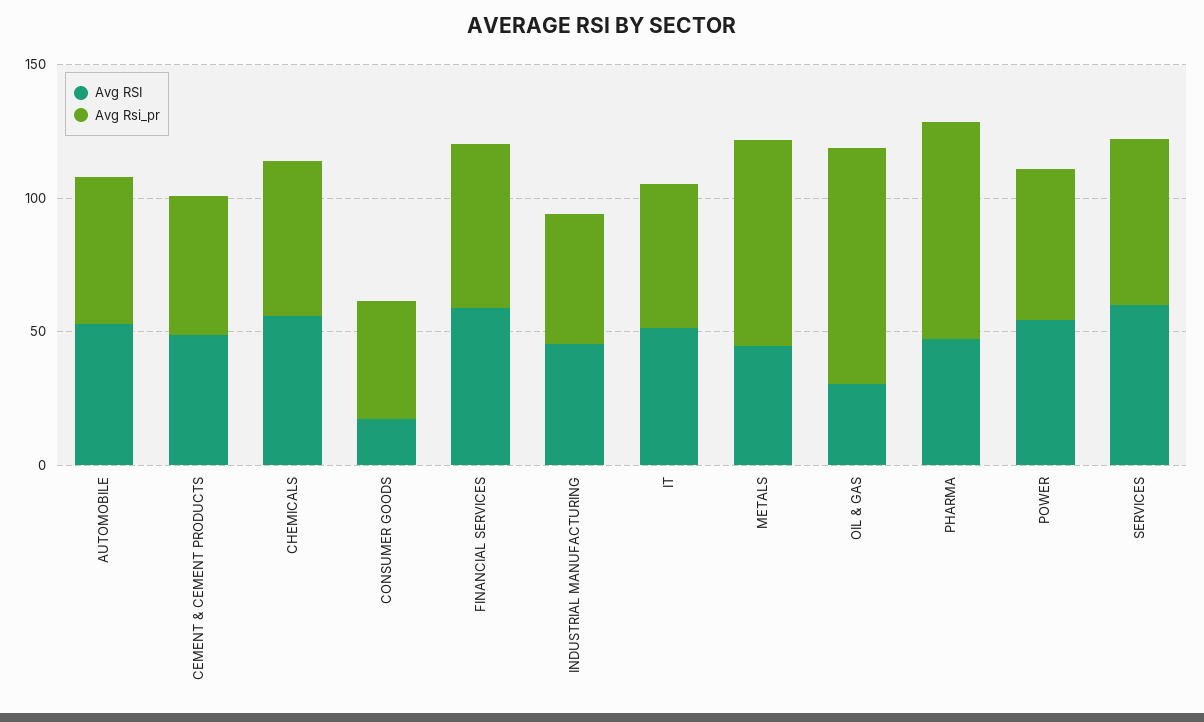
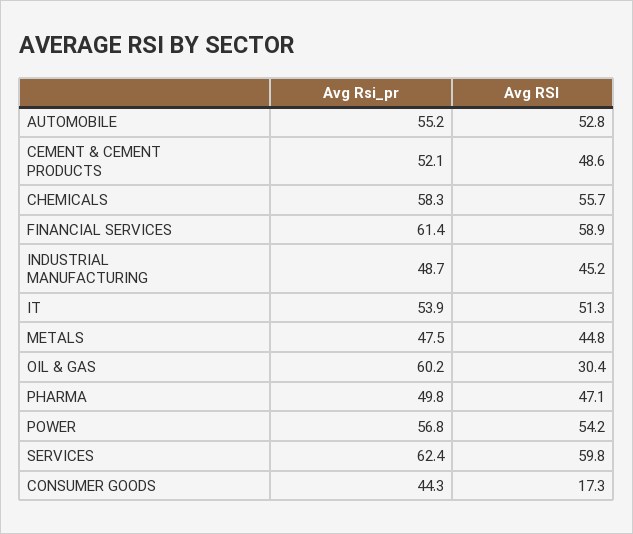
Avg Rsi_pr, METALS: 80 -> 47.5
Avg Rsi_pr, OIL & GAS: 90 -> 60.2
Avg Rsi_pr, PHARMA: 80 -> 49.8

